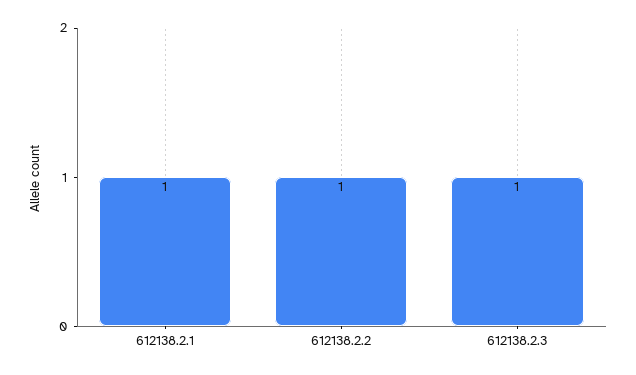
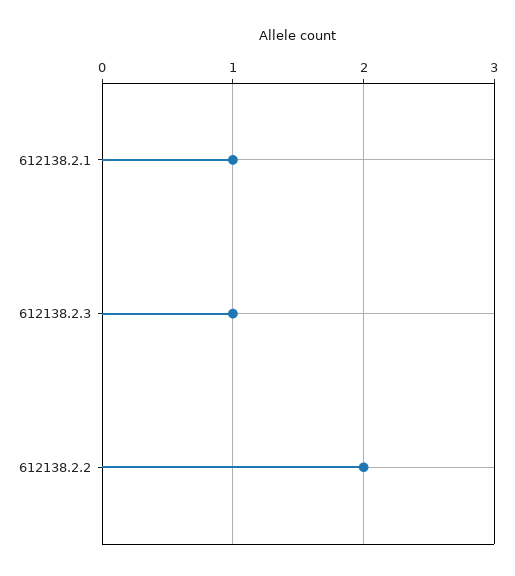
612138.2.2: 1 -> 2

